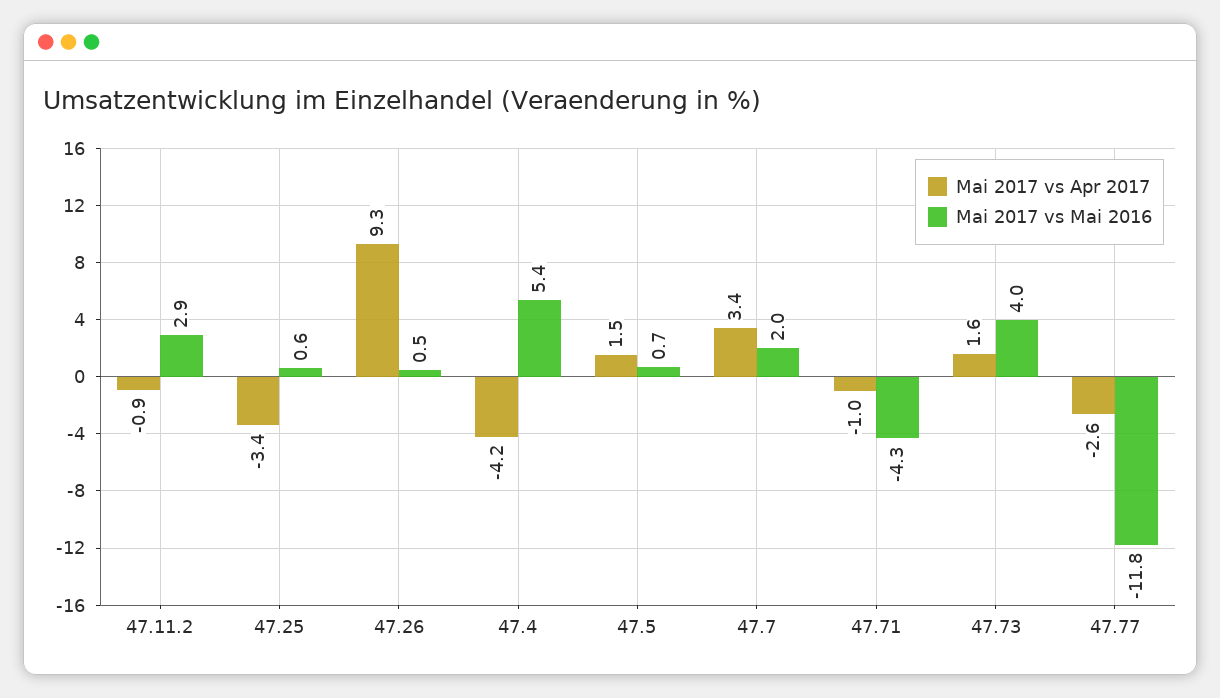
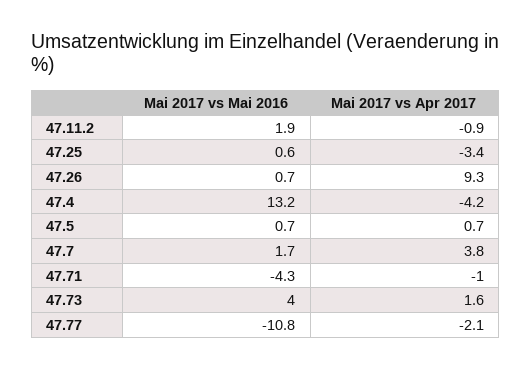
Mai 2017 vs Mai 2016, 47.11.2: 2.9 -> 1.9
Mai 2017 vs Mai 2016, 47.26: 0.5 -> 0.7
Mai 2017 vs Mai 2016, 47.4: 5.4 -> 13.2
Mai 2017 vs Apr 2017, 47.5: 1.5 -> 0.7
Mai 2017 vs Apr 2017, 47.7: 3.4 -> 3.8
Mai 2017 vs Mai 2016, 47.7: 2 -> 1.7
Mai 2017 vs Apr 2017, 47.77: -2.6 -> -2.1
Mai 2017 vs Mai 2016, 47.77: -11.8 -> -10.8

